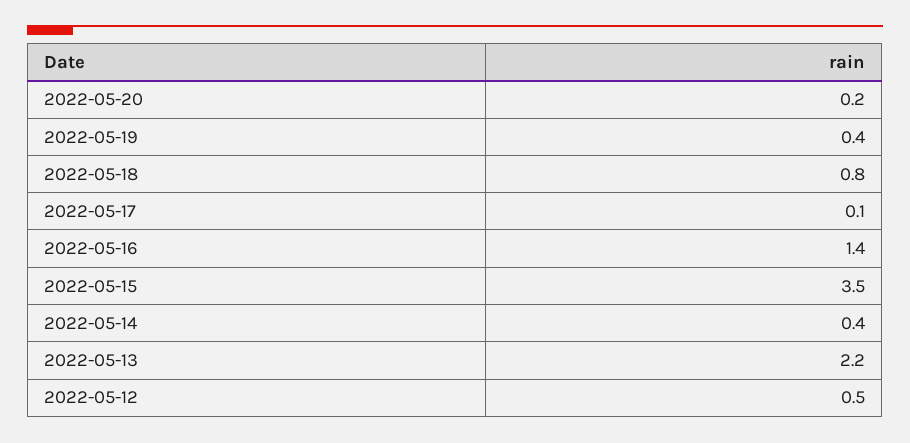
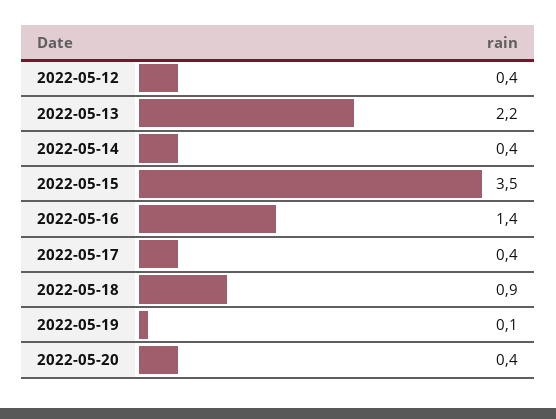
2022-05-20: 0.2 -> 0.4
2022-05-19: 0.4 -> 0.1
2022-05-18: 0.8 -> 0.9
2022-05-17: 0.1 -> 0.4
2022-05-12: 0.5 -> 0.4

